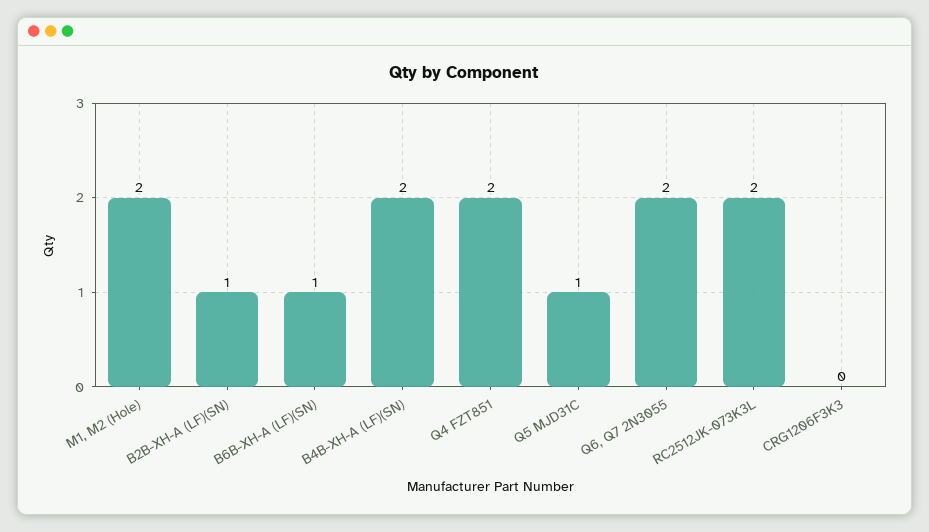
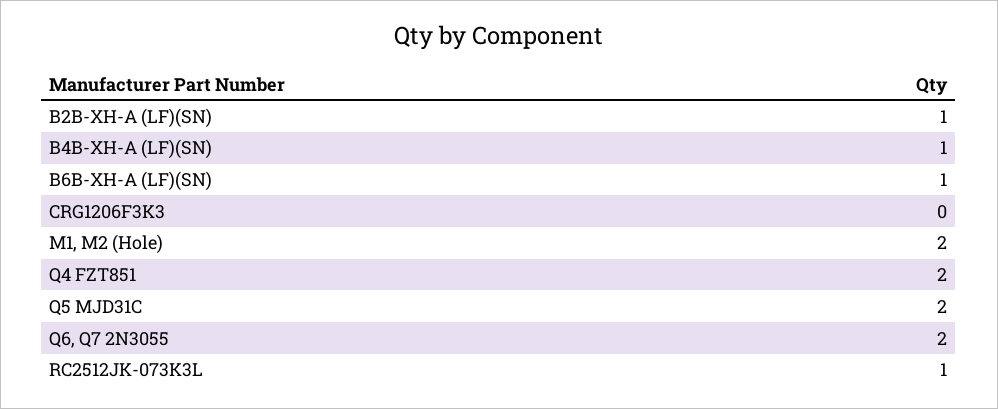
B4B-XH-A (LF)(SN): 2 -> 1
Q5 MJD31C: 1 -> 2
RC2512JK-073K3L: 2 -> 1

